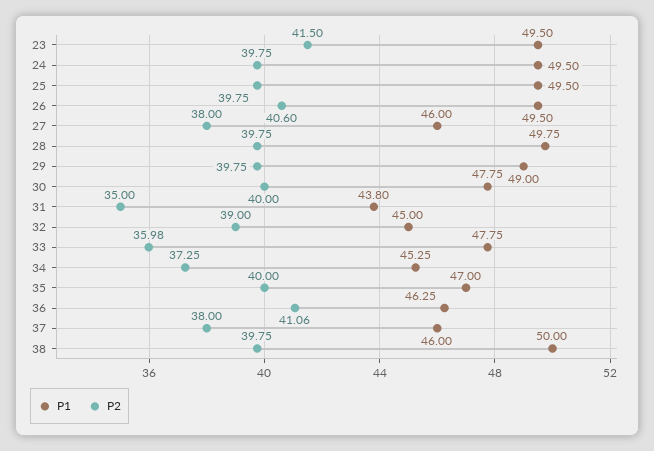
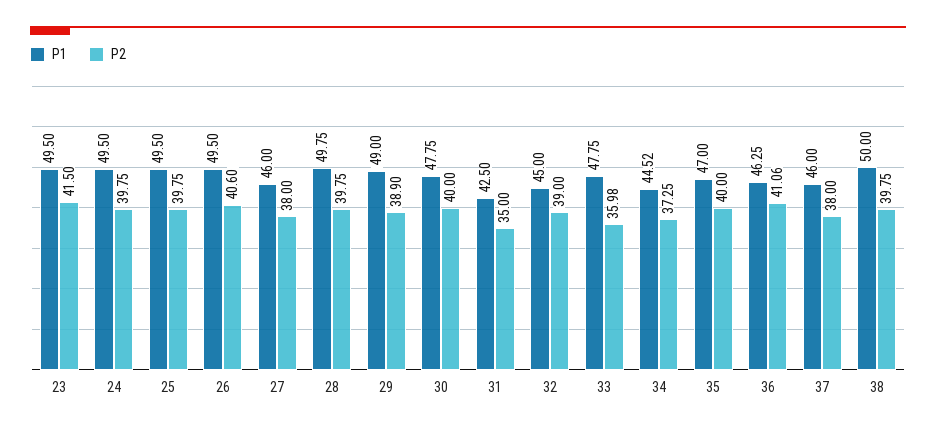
P2, 29: 39.75 -> 38.9
P1, 31: 43.8 -> 42.5
P1, 34: 45.25 -> 44.52

